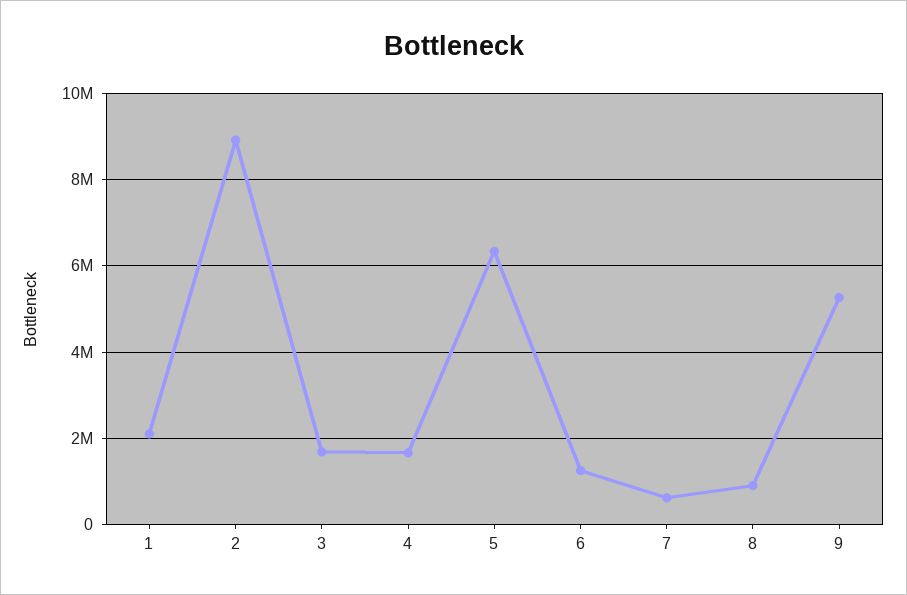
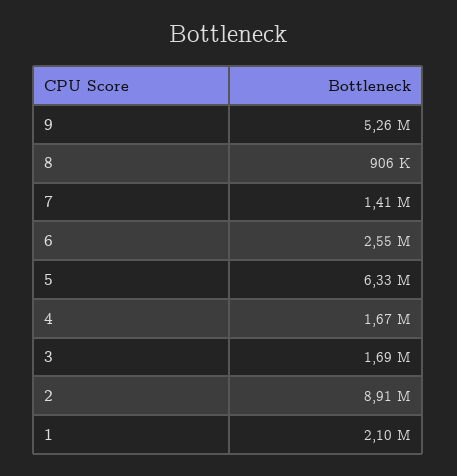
6: 1200000 -> 2550000
7: 600000 -> 1410000

